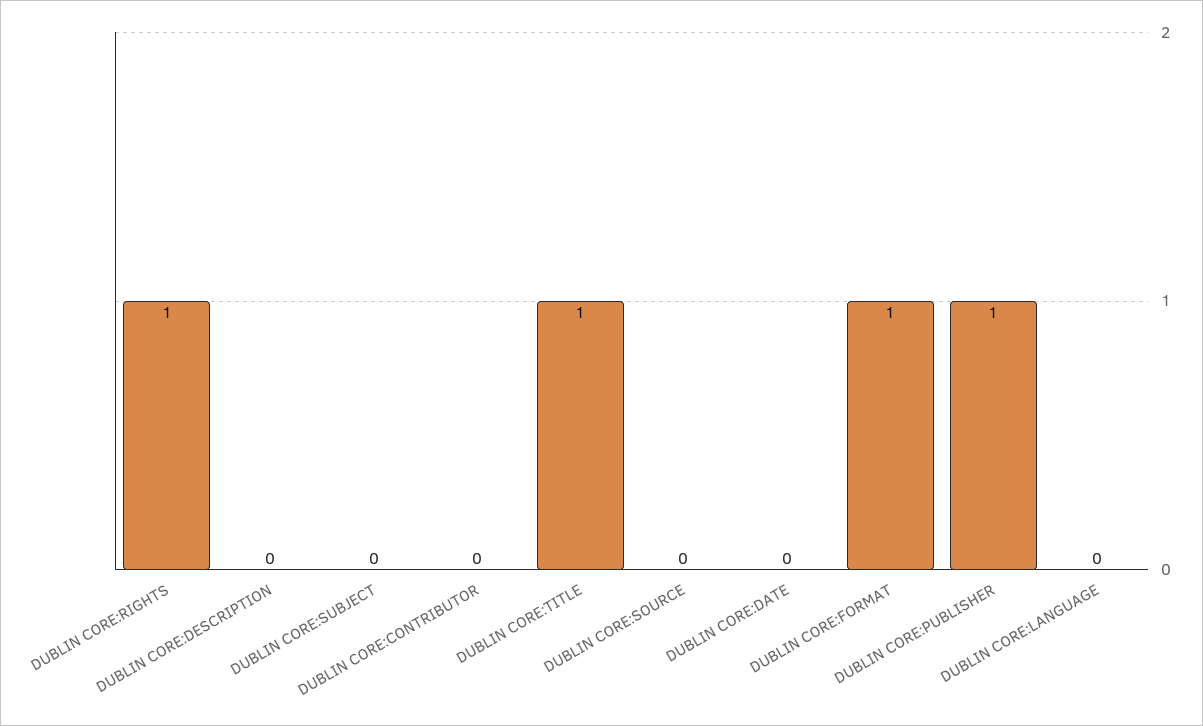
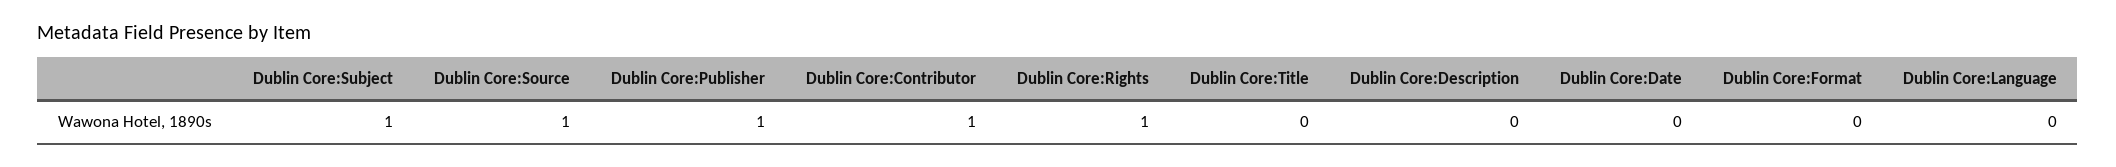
DUBLIN CORE:SUBJECT: 0 -> 1
DUBLIN CORE:CONTRIBUTOR: 0 -> 1
DUBLIN CORE:TITLE: 1 -> 0
DUBLIN CORE:SOURCE: 0 -> 1
DUBLIN CORE:FORMAT: 1 -> 0

